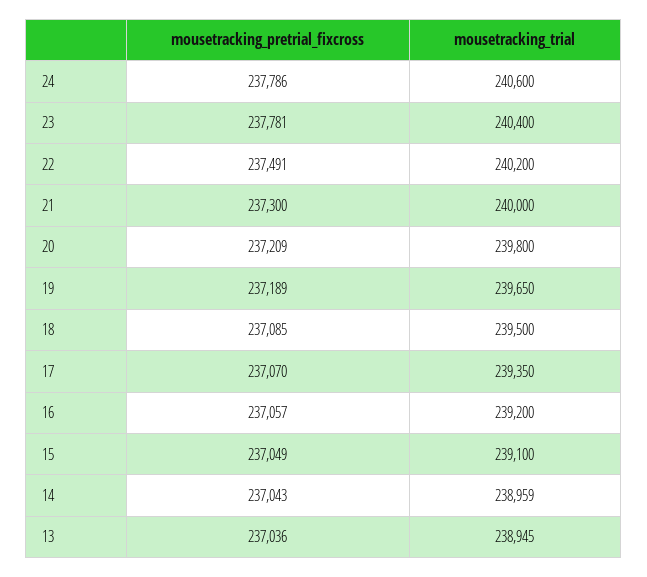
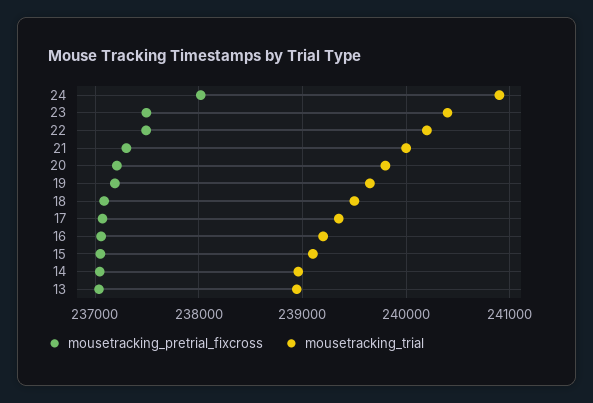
mousetracking_pretrial_fixcross, 24: 237786 -> 238000
mousetracking_trial, 24: 240600 -> 240900
mousetracking_pretrial_fixcross, 23: 237781 -> 237500

